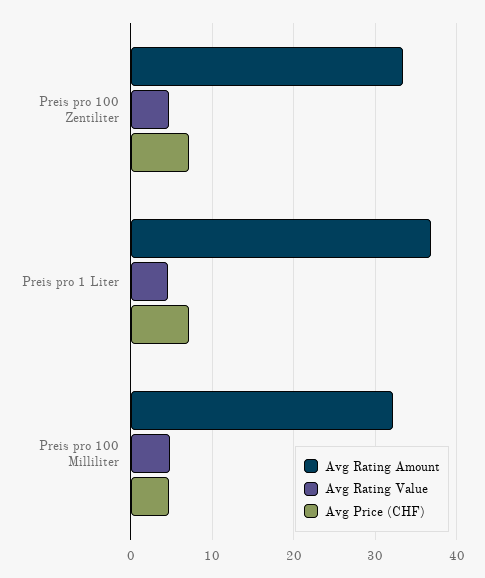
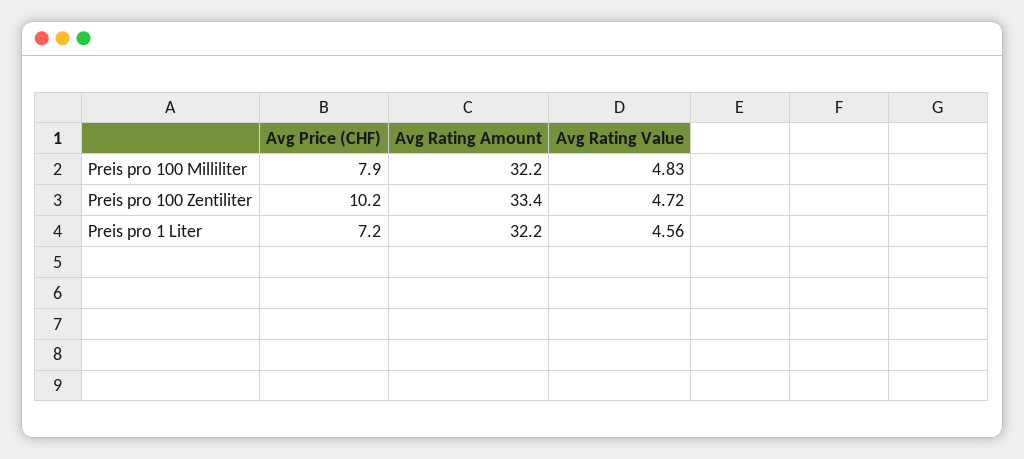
Avg Price (CHF), Preis pro 100 Zentiliter: 7 -> 10.2
Avg Rating Amount, Preis pro 1 Liter: 37 -> 32.2
Avg Price (CHF), Preis pro 100 Milliliter: 5 -> 7.9

